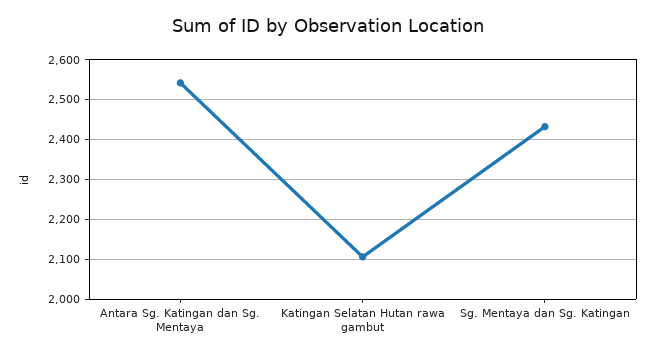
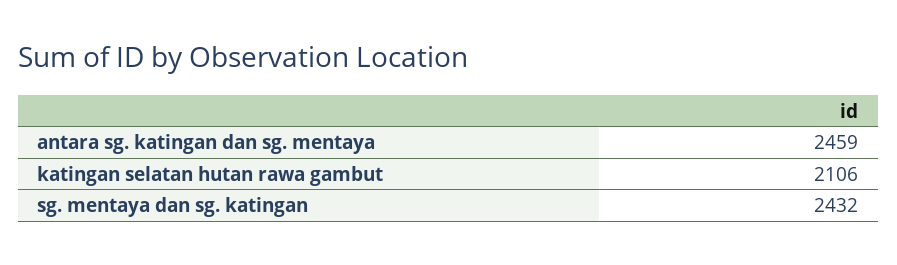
Antara Sg. Katingan dan Sg. Mentaya: 2540 -> 2459

